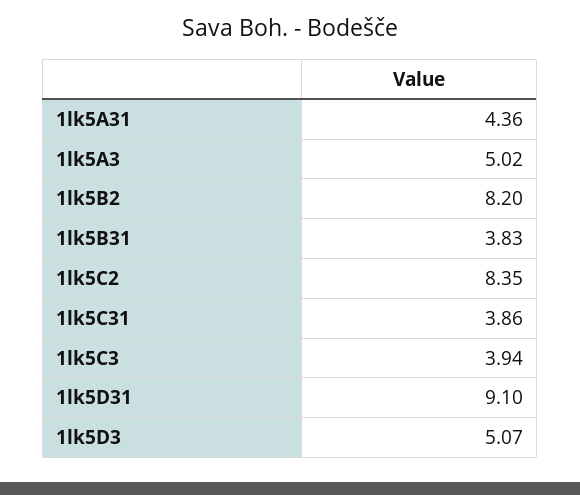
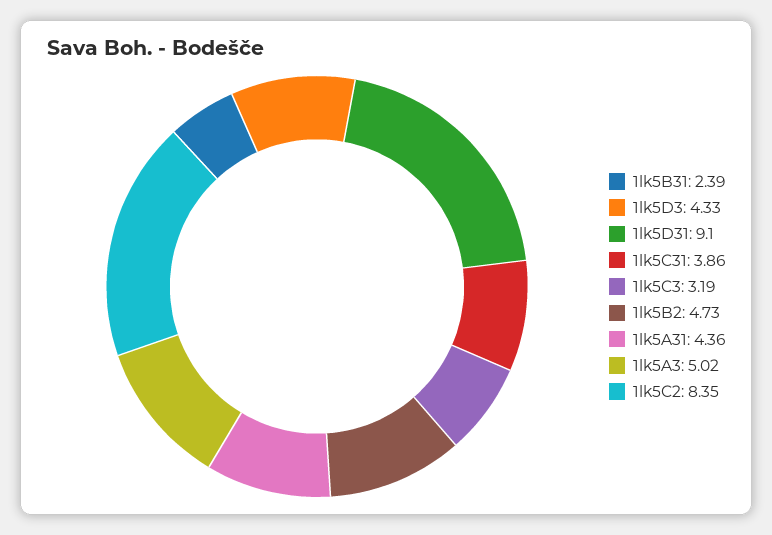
1lk5B2: 8.2 -> 4.73
1lk5B31: 3.83 -> 2.39
1lk5C3: 3.94 -> 3.19
1lk5D3: 5.07 -> 4.33

